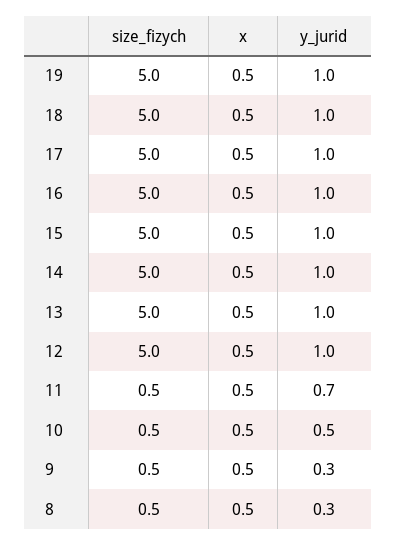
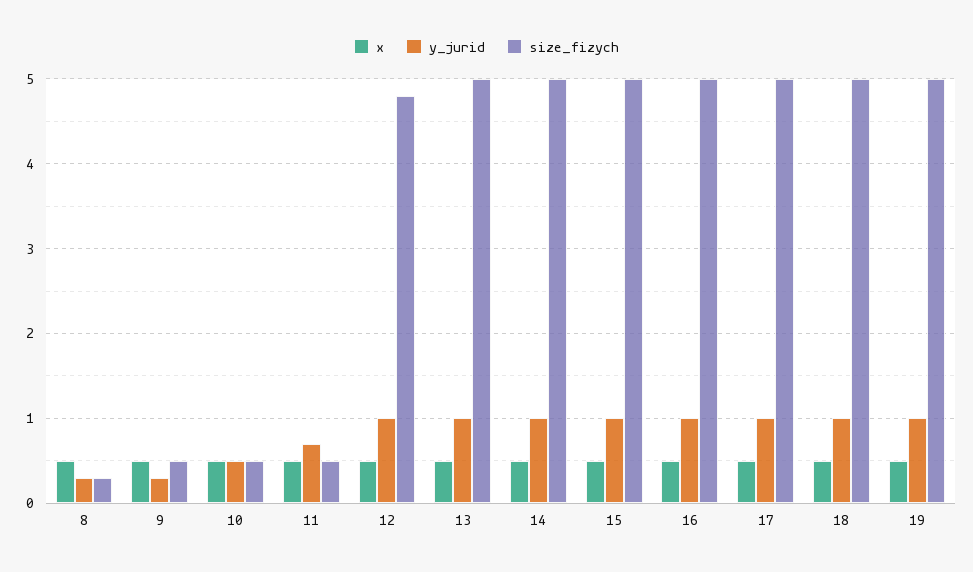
size_fizych, 12: 5 -> 4.8
size_fizych, 8: 0.5 -> 0.3

